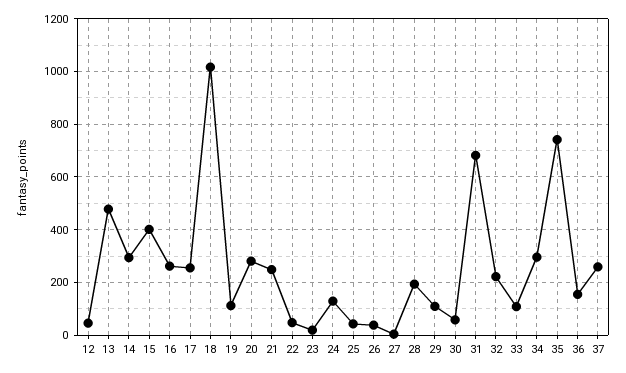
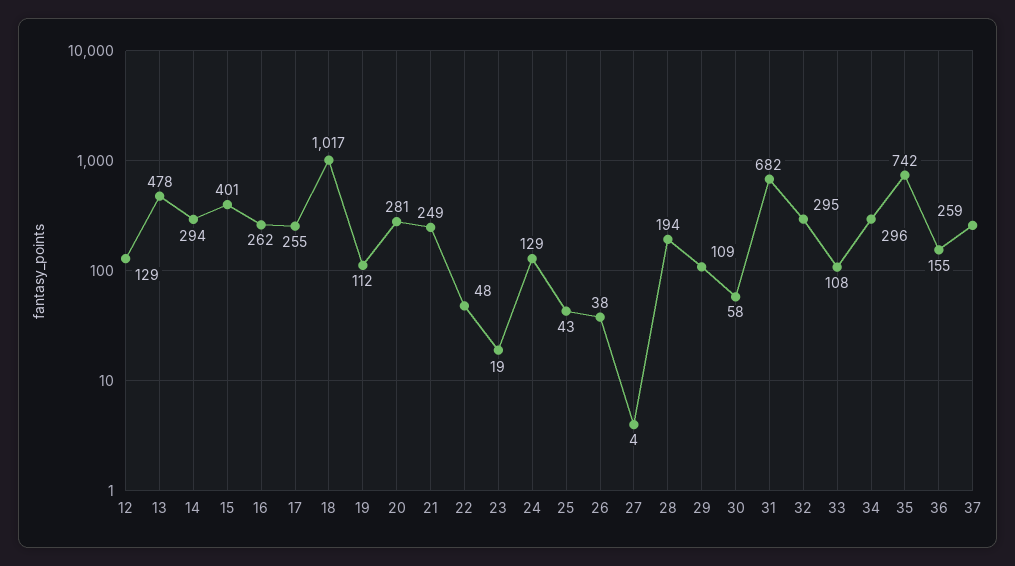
12: 50 -> 129
32: 225 -> 295

